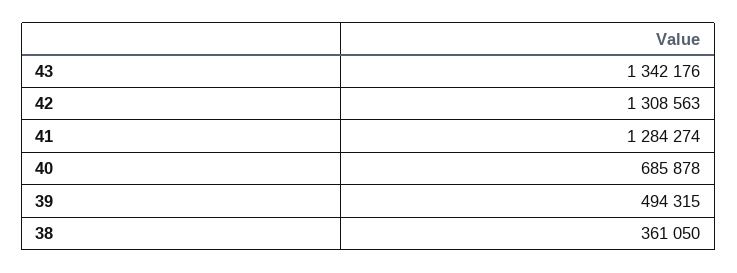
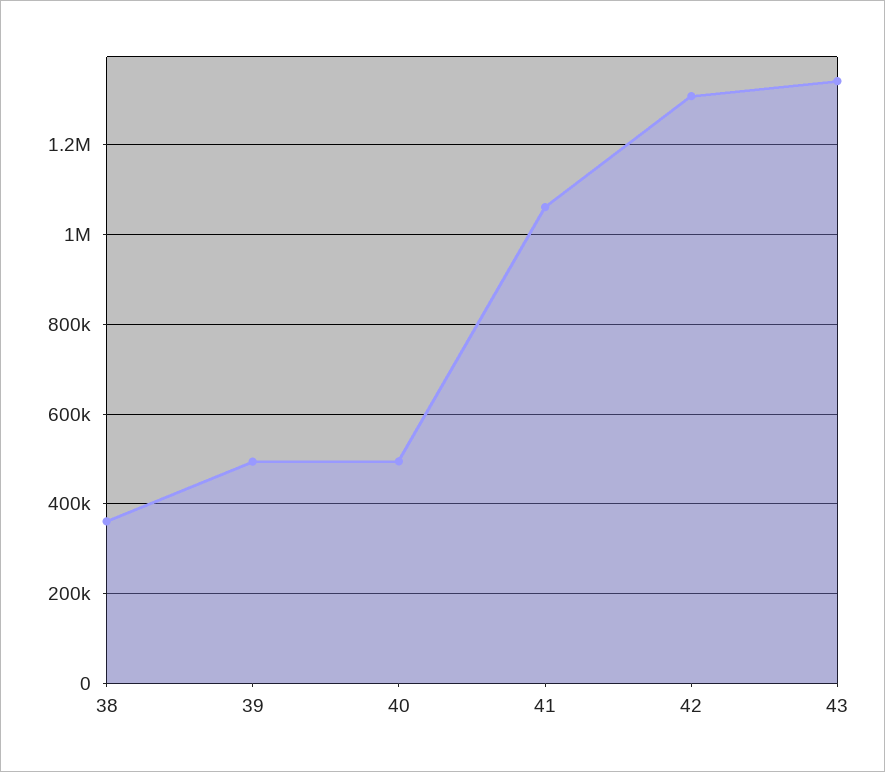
41: 1284274 -> 1060000
40: 685878 -> 500000

